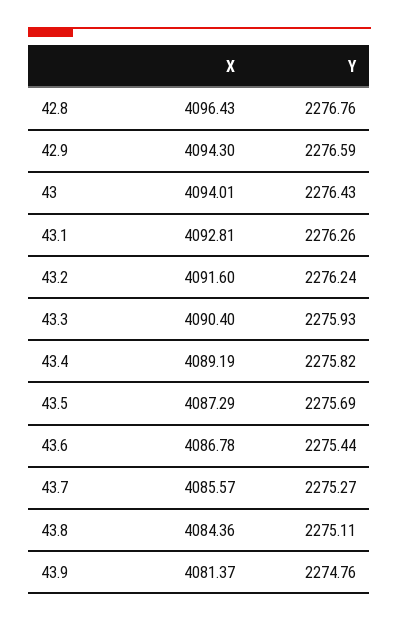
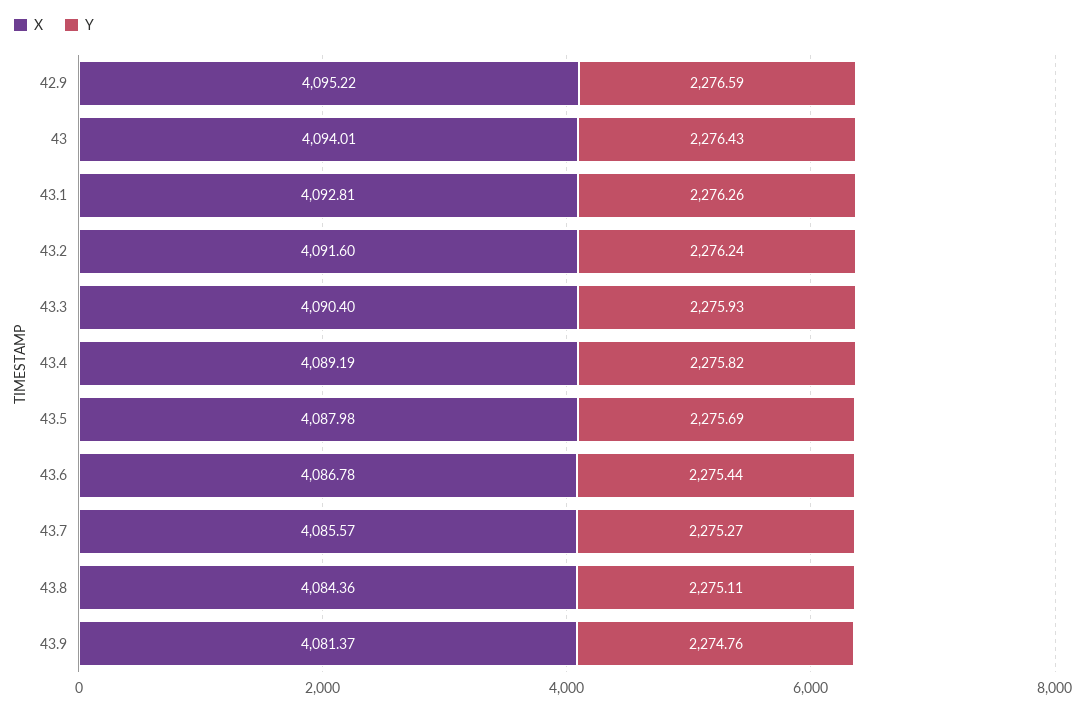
X, 42.8: 4096.43 -> none
Y, 42.8: 2276.76 -> none
X, 42.9: 4094.3 -> 4095.22
X, 43.5: 4087.29 -> 4087.98

